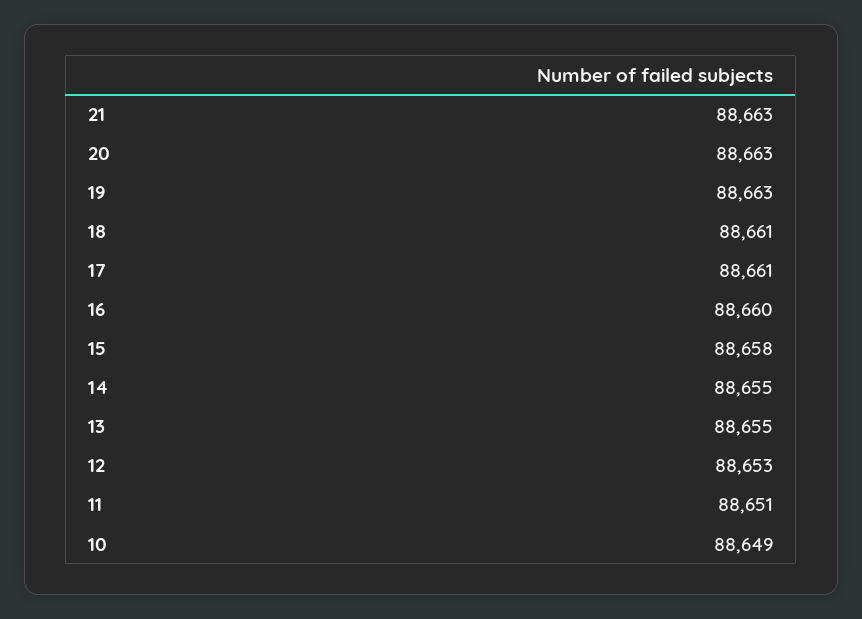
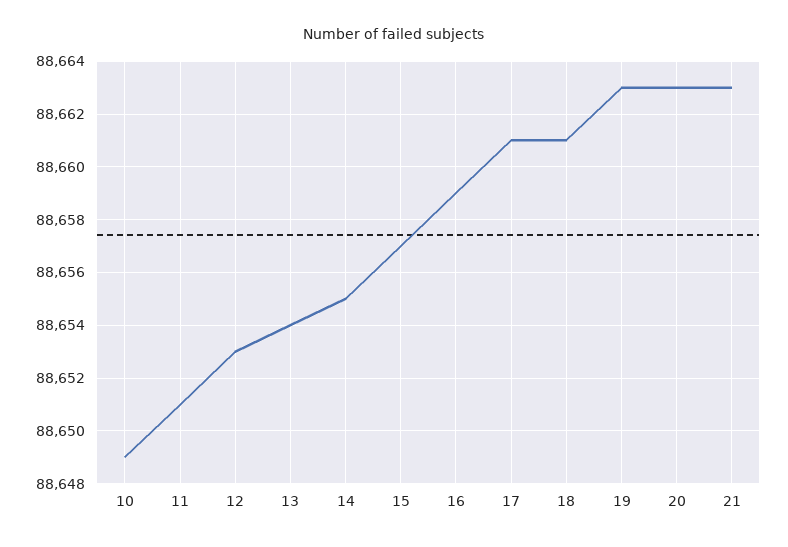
16: 88660 -> 88659
15: 88658 -> 88657
13: 88655 -> 88654

